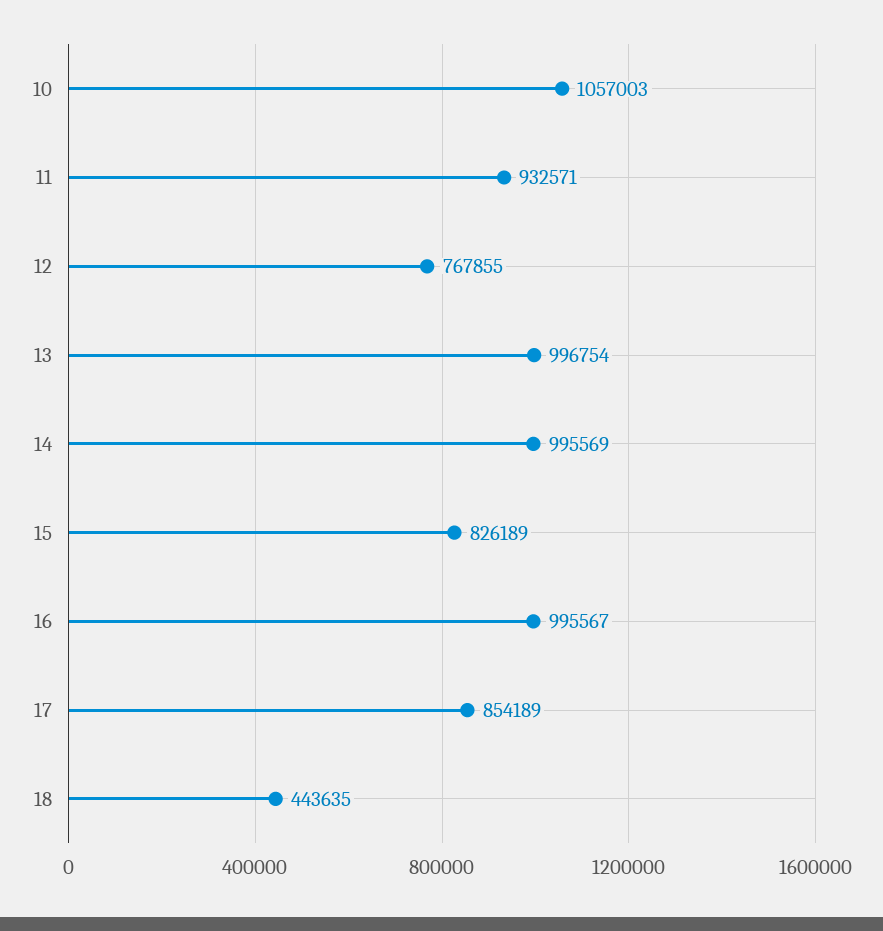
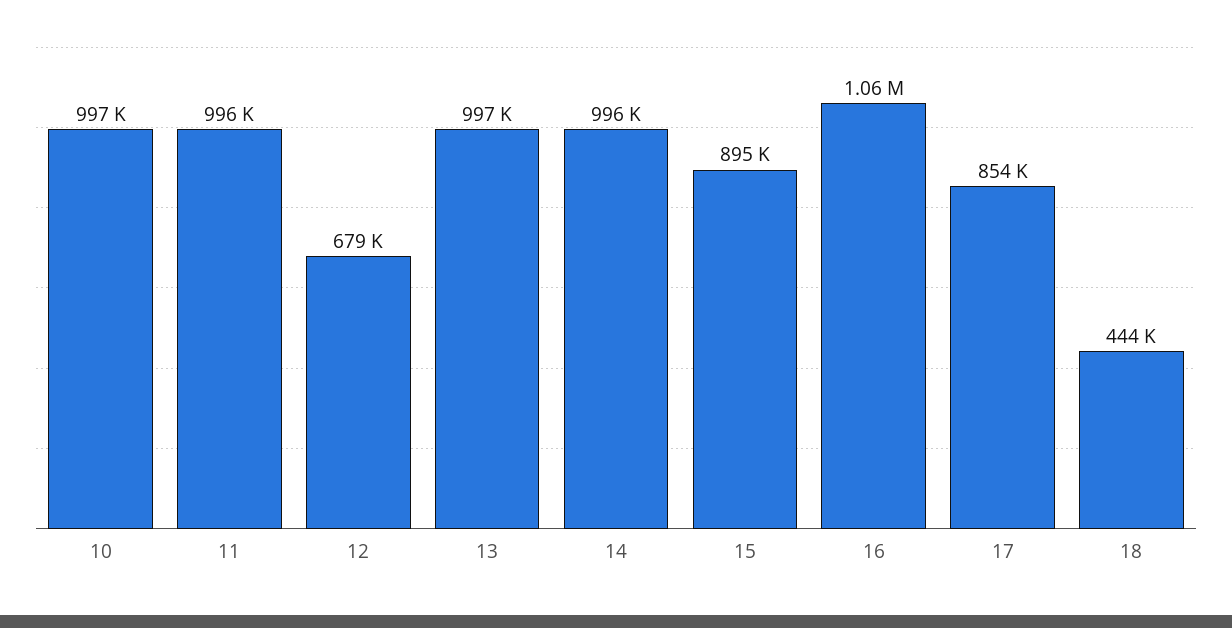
10: 1057003 -> 997000
11: 932571 -> 996000
12: 767855 -> 679000
15: 826189 -> 895000
16: 995567 -> 1060000

